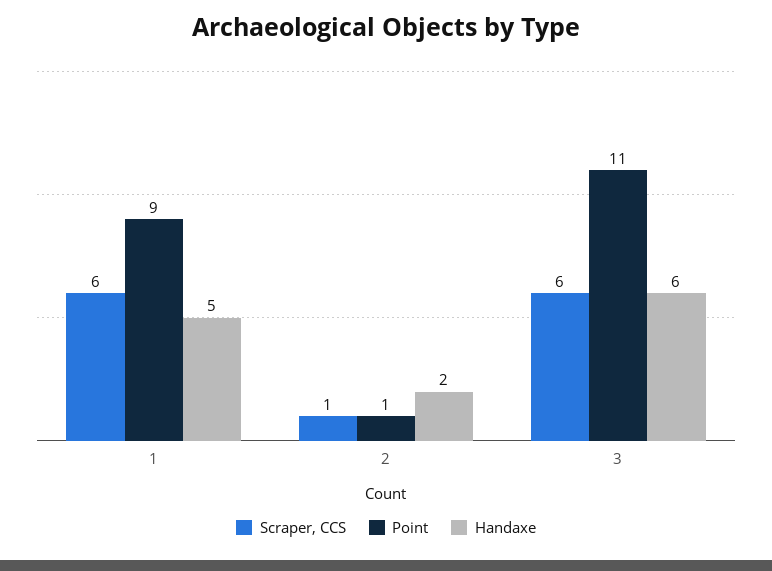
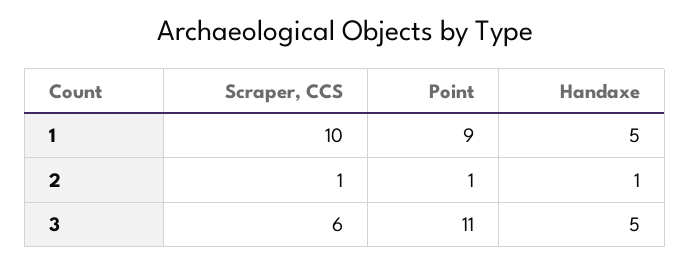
Scraper, CCS, 1: 6 -> 10
Handaxe, 2: 2 -> 1
Handaxe, 3: 6 -> 5

